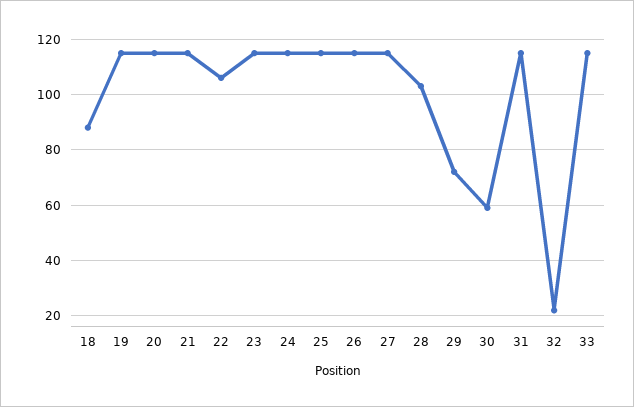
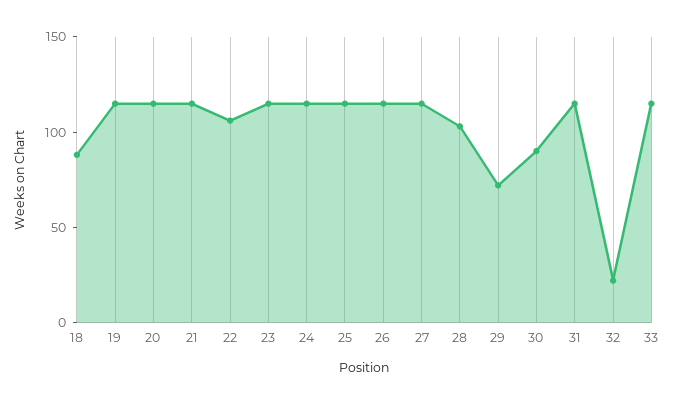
30: 60 -> 90

